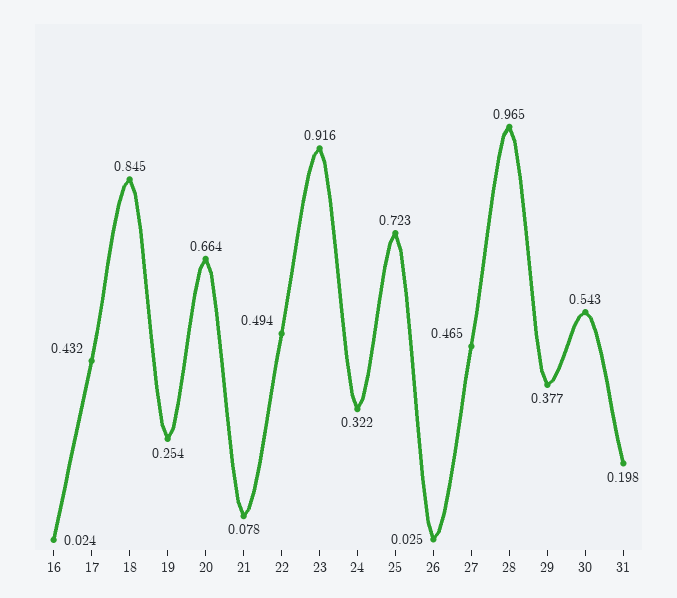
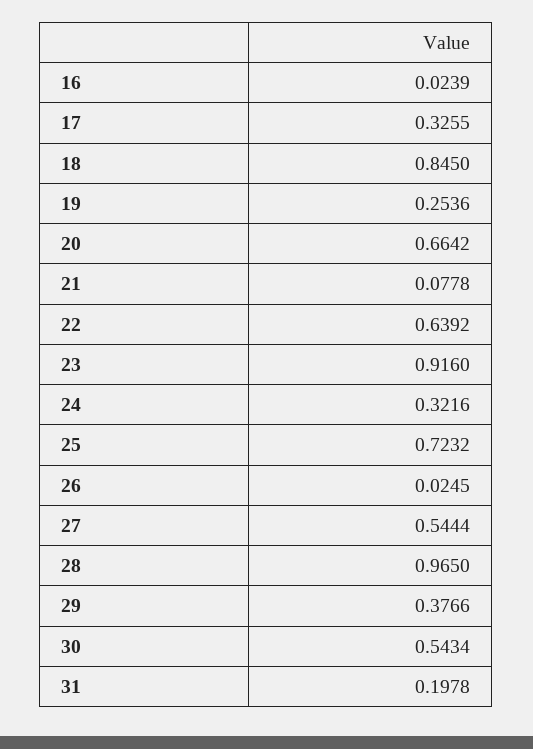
17: 0.432 -> 0.3255
22: 0.494 -> 0.6392
27: 0.465 -> 0.5444

